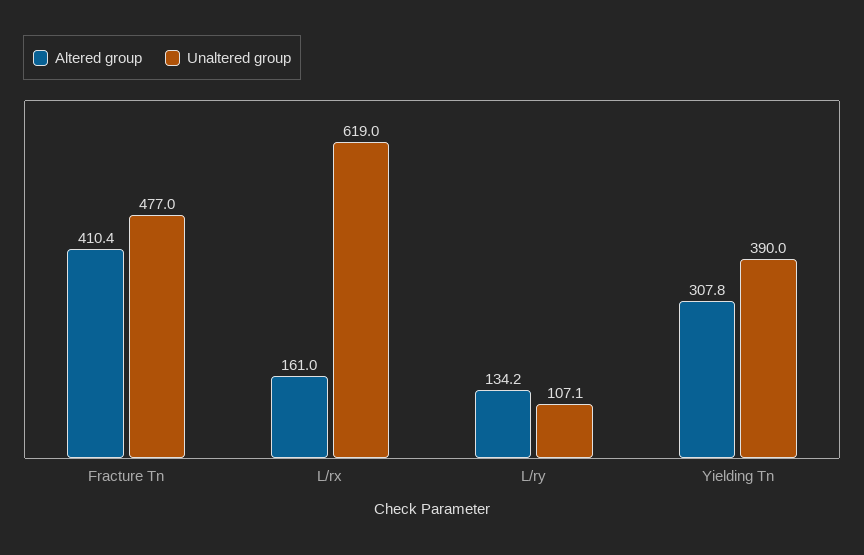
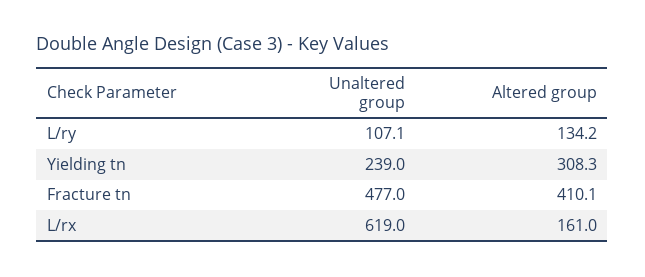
Altered group, Fracture Tn: 410.4 -> 410.1
Altered group, Yielding Tn: 307.8 -> 308.3
Unaltered group, Yielding Tn: 390 -> 239

